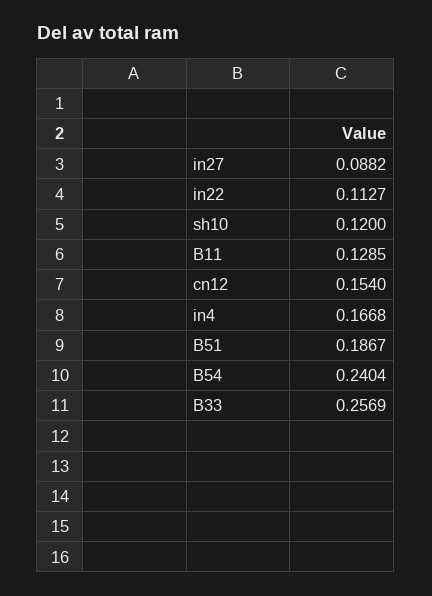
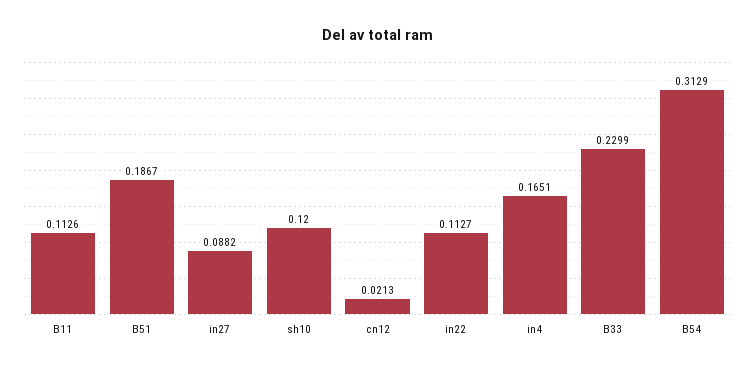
B11: 0.1285 -> 0.1126
cn12: 0.154 -> 0.0213
in4: 0.1668 -> 0.1651
B54: 0.2404 -> 0.3129
B33: 0.2569 -> 0.2299

